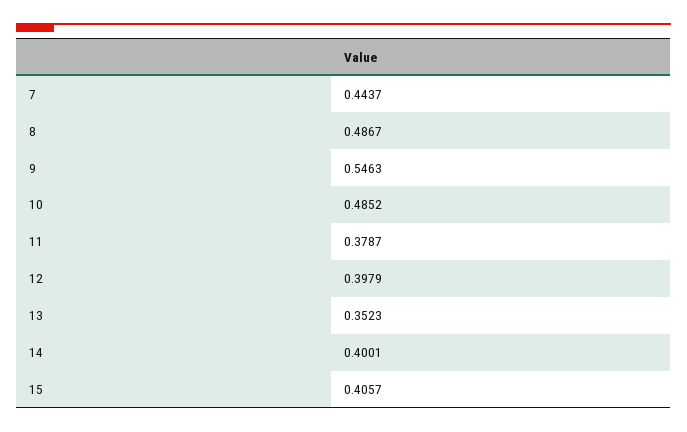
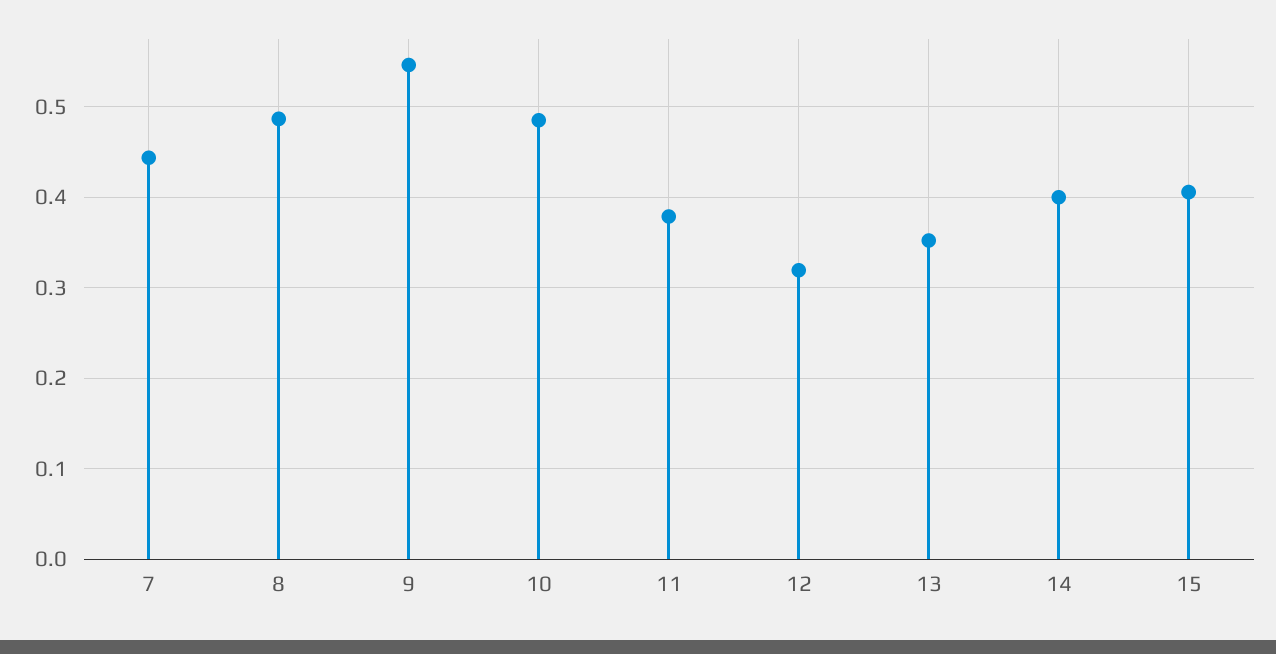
12: 0.3979 -> 0.32

